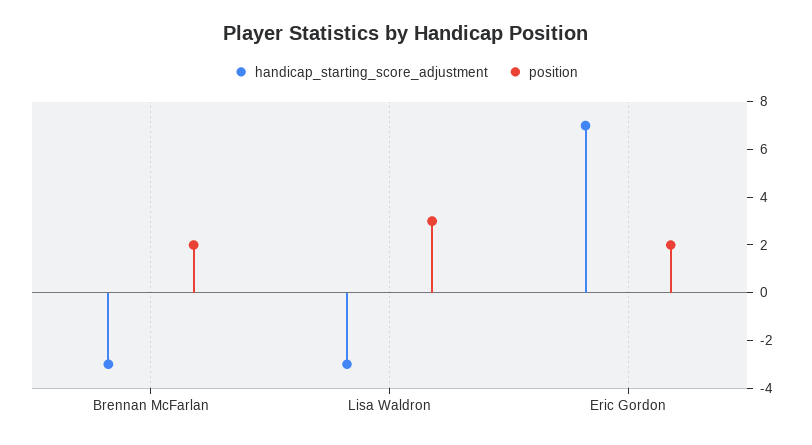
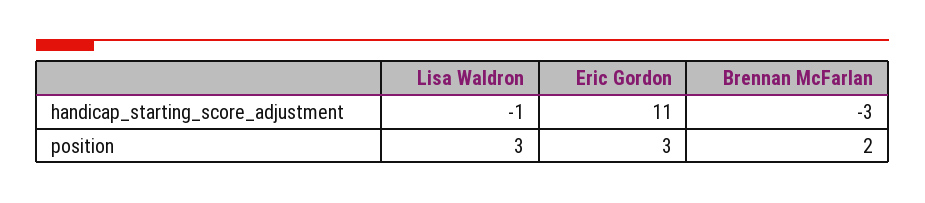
handicap_starting_score_adjustment, Lisa Waldron: -3 -> -1
handicap_starting_score_adjustment, Eric Gordon: 7 -> 11
position, Eric Gordon: 2 -> 3

